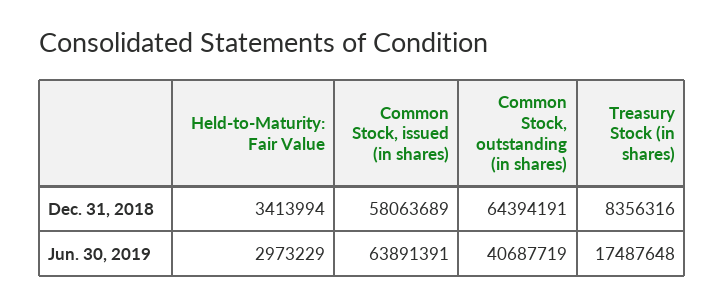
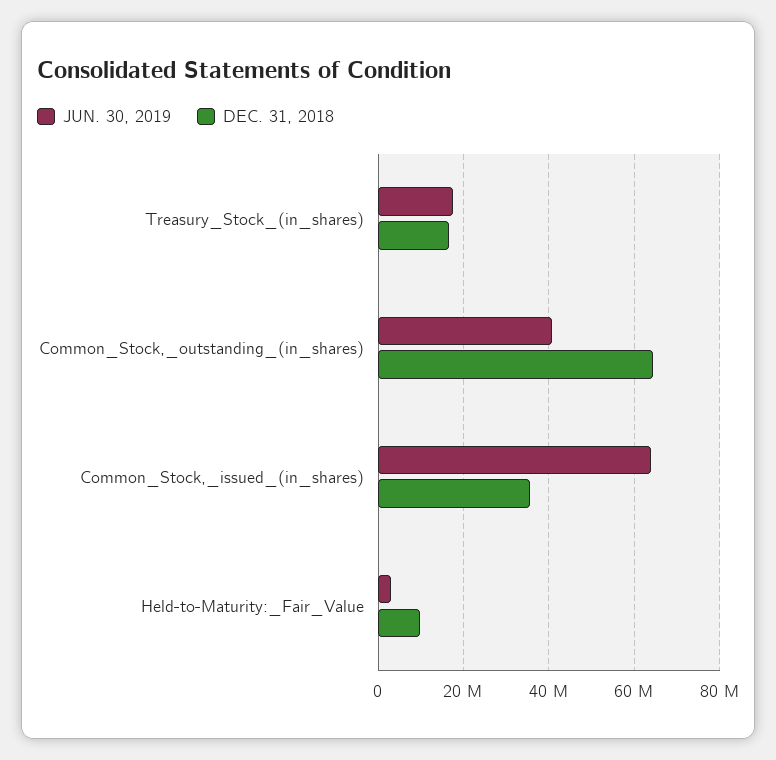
Dec. 31, 2018, Held-to-Maturity: Fair Value: 3413994 -> 10000000
Dec. 31, 2018, Common Stock, issued (in shares): 58063689 -> 36000000
Dec. 31, 2018, Treasury Stock (in shares): 8356316 -> 16000000

